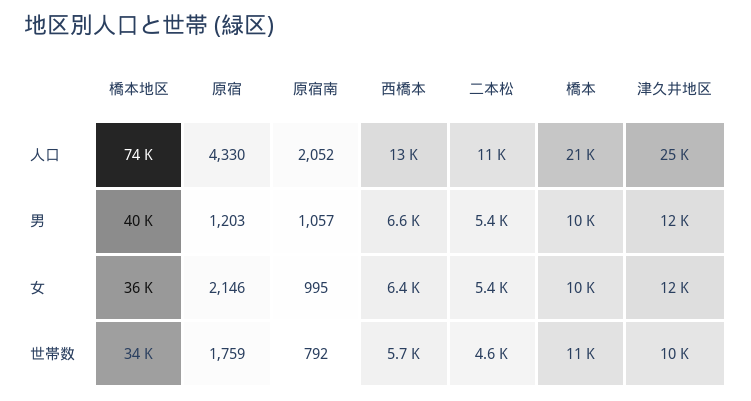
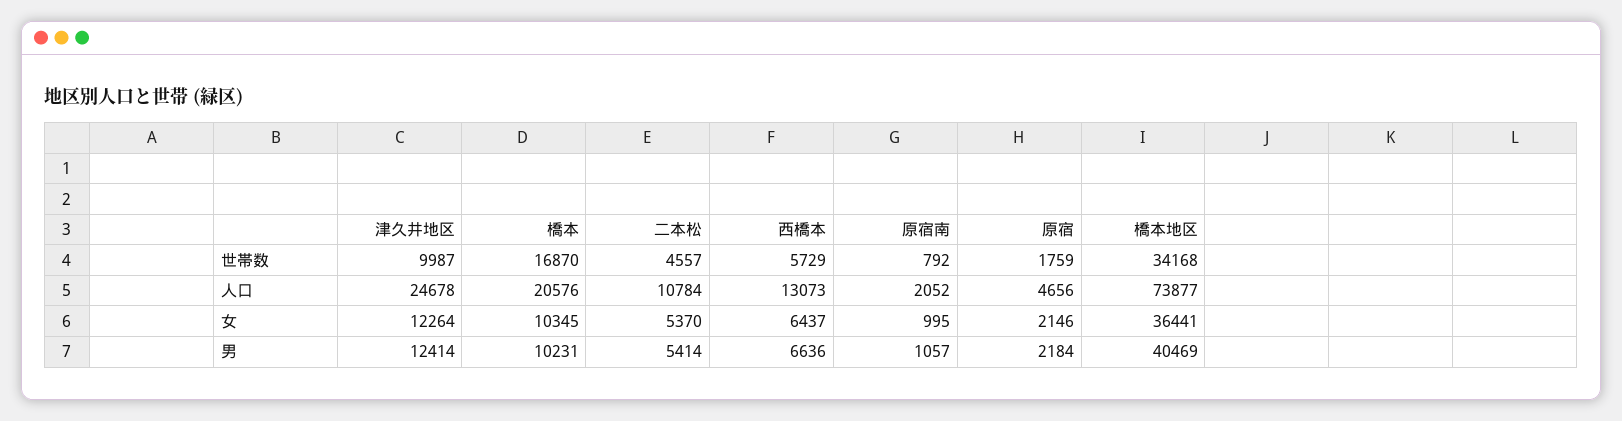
原宿, 人口: 4330 -> 4656
原宿, 男: 1203 -> 2184
橋本, 世帯数: 11000 -> 16870

